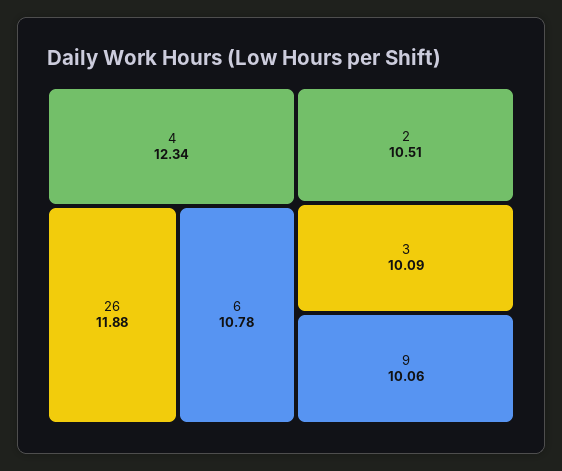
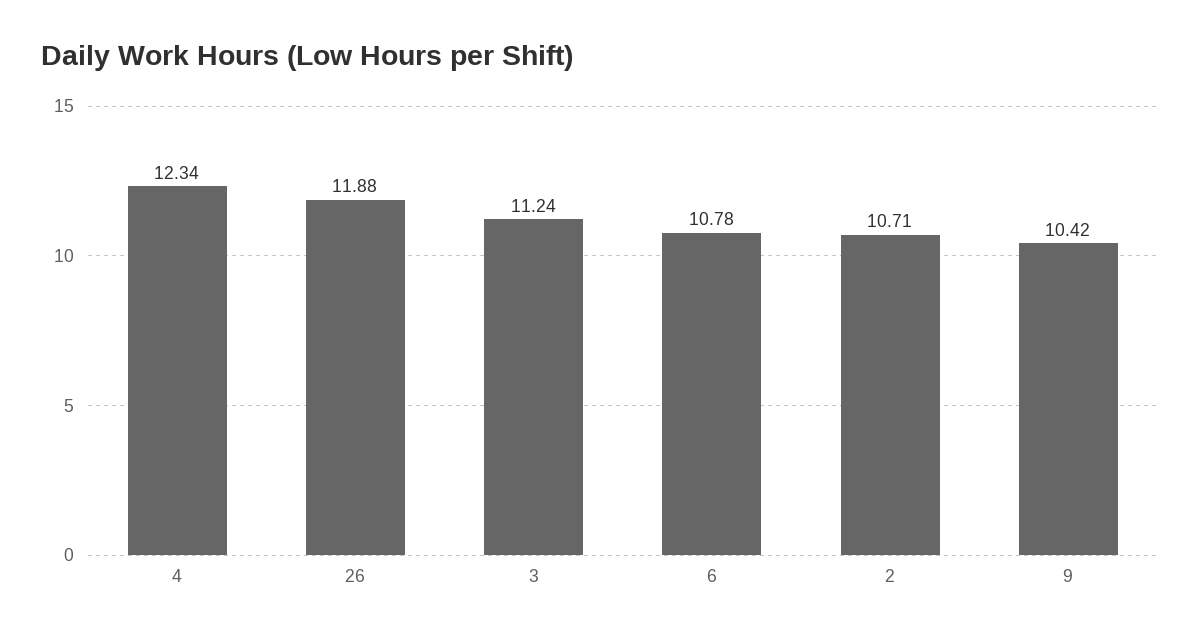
2: 10.51 -> 10.71
3: 10.09 -> 11.24
9: 10.06 -> 10.42

